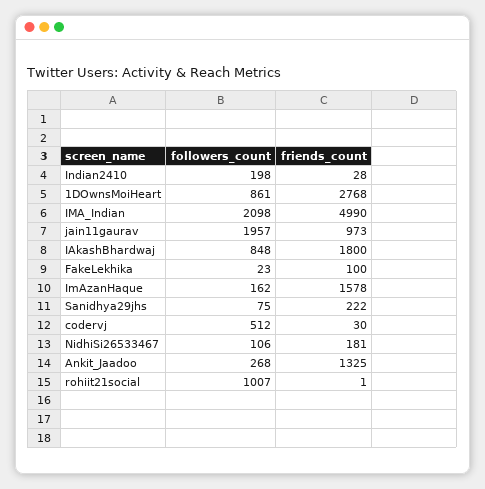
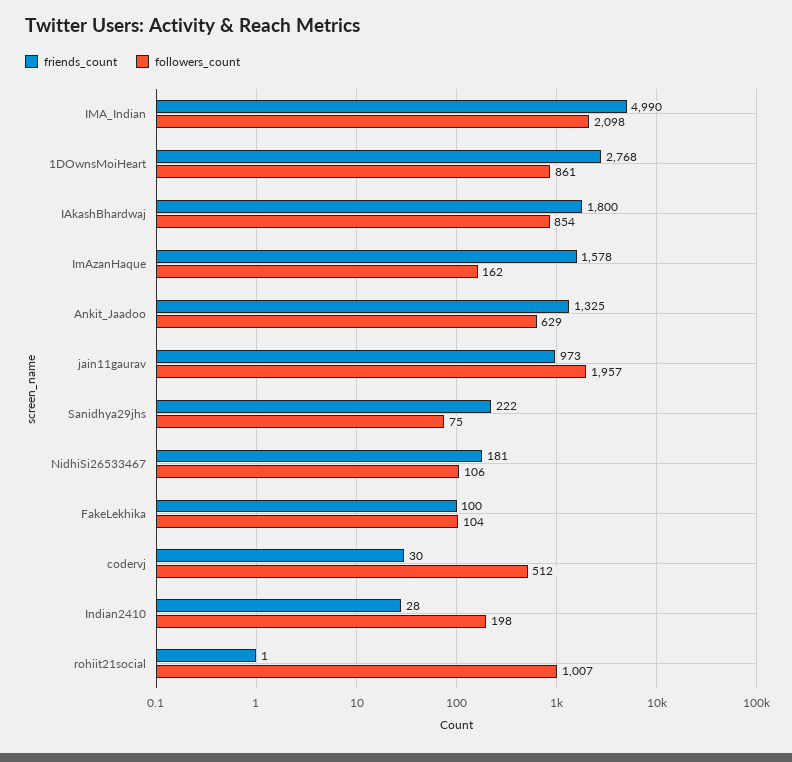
followers_count, IAkashBhardwaj: 848 -> 854
followers_count, FakeLekhika: 23 -> 104
followers_count, Ankit_Jaadoo: 268 -> 629

